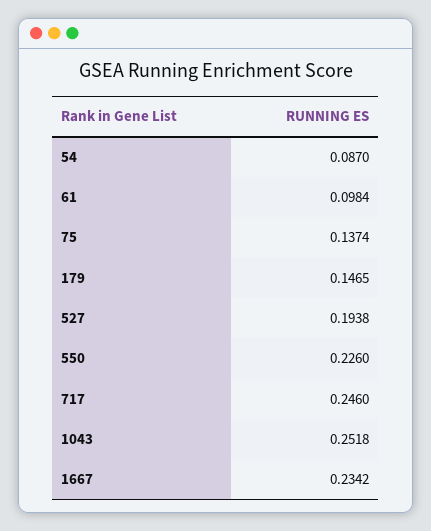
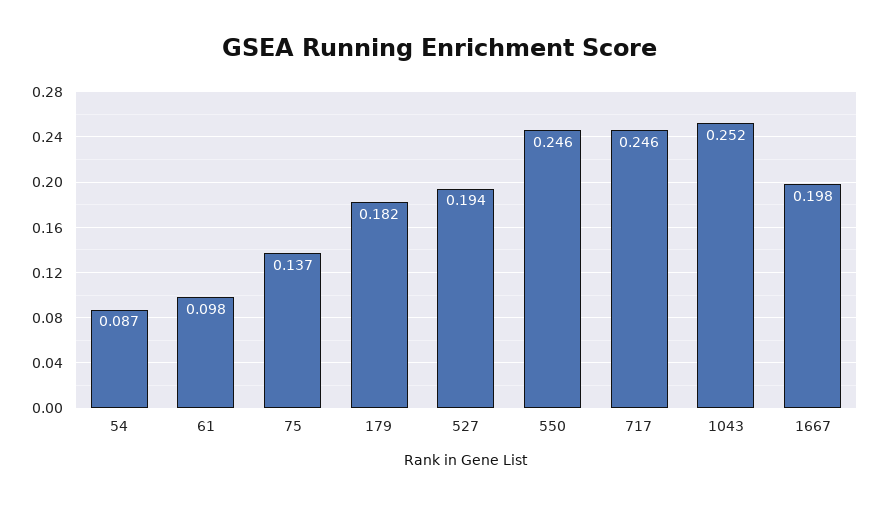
179: 0.1465 -> 0.182
550: 0.226 -> 0.246
1667: 0.2342 -> 0.198

